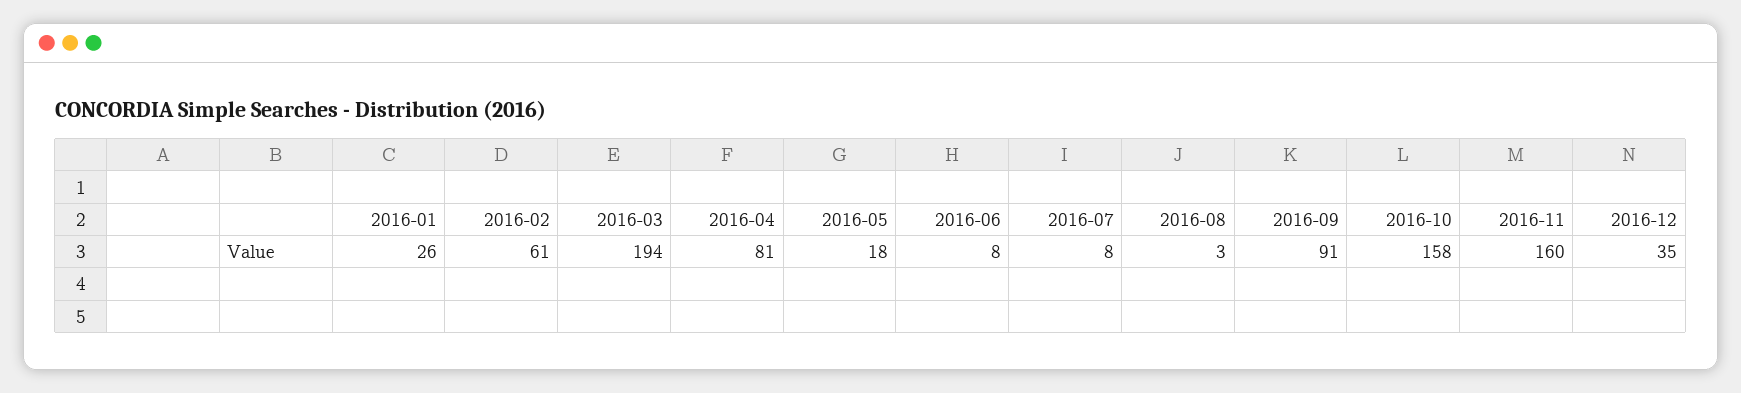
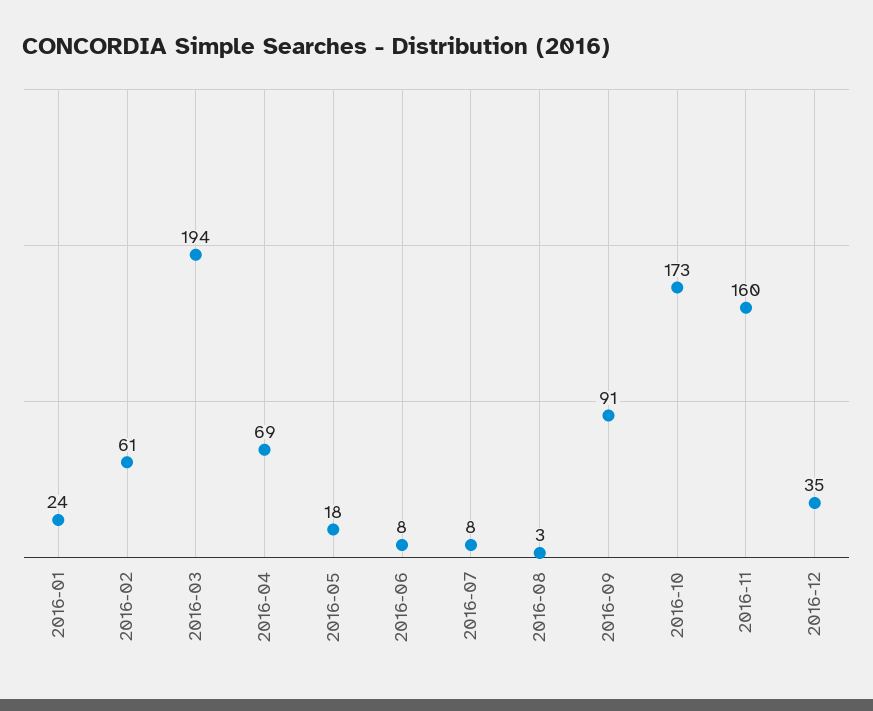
2016-01: 26 -> 24
2016-04: 81 -> 69
2016-10: 158 -> 173

